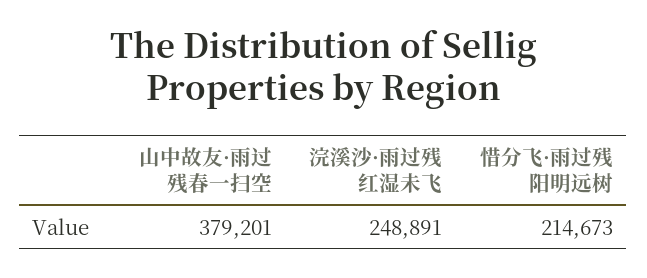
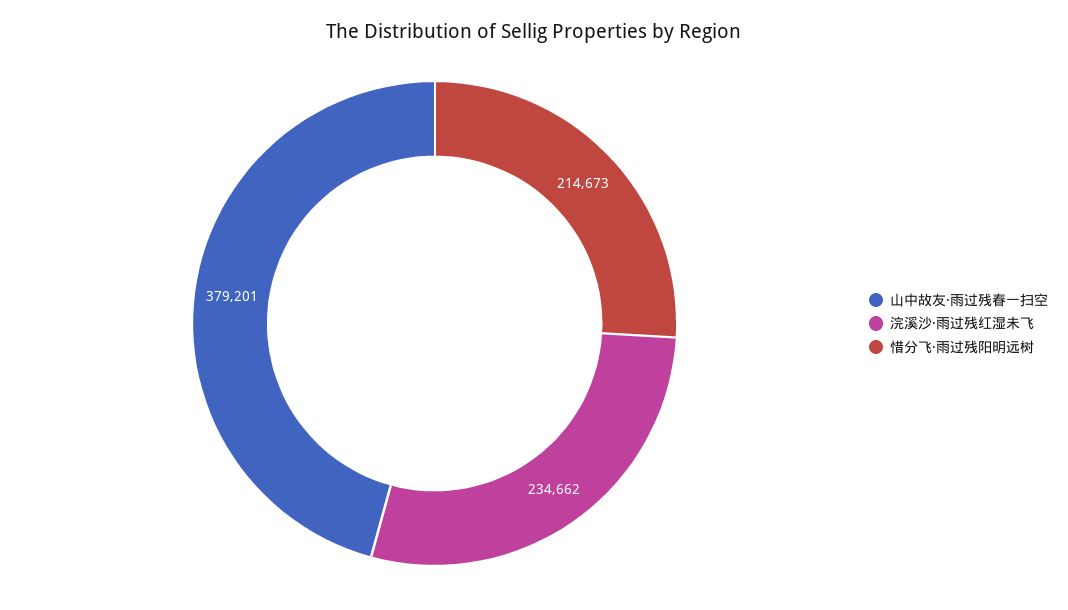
浣溪沙·雨过残红湿未飞: 248891 -> 234662

